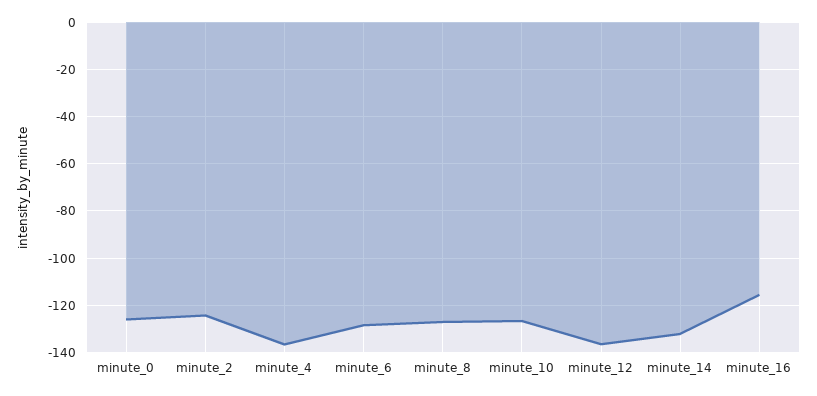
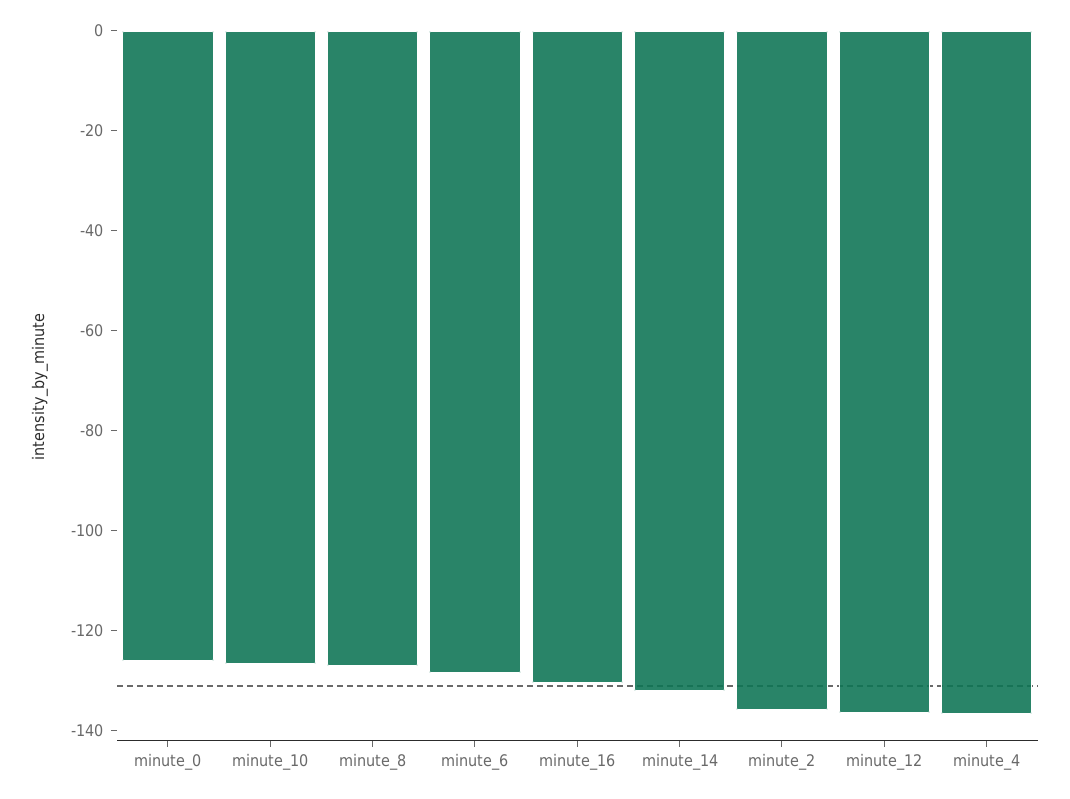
minute_2: -125 -> -135
minute_16: -115 -> -130

